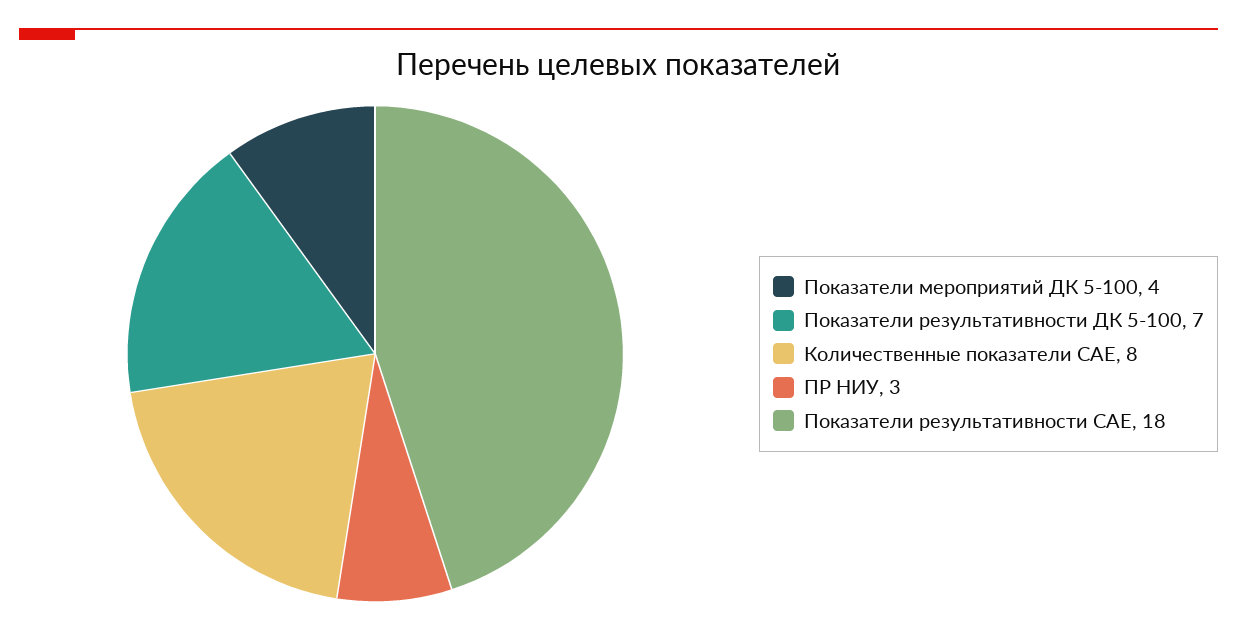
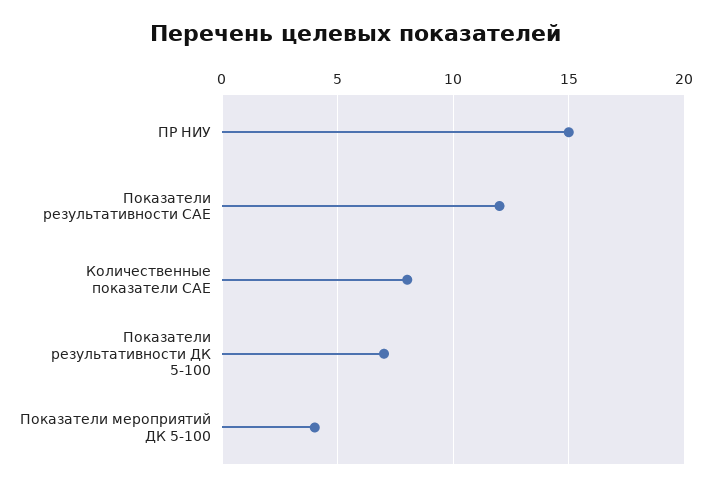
ПР НИУ: 3 -> 15
Показатели результативности САЕ: 18 -> 12

